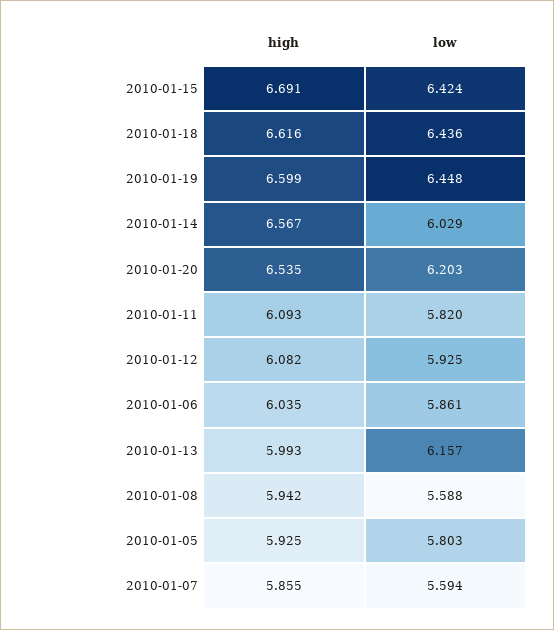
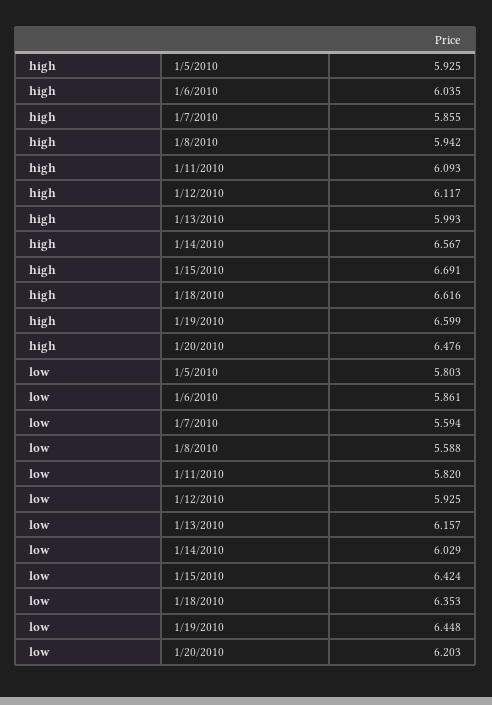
low, 2010-01-18: 6.436 -> 6.353
high, 2010-01-20: 6.535 -> 6.476
high, 2010-01-12: 6.082 -> 6.117

